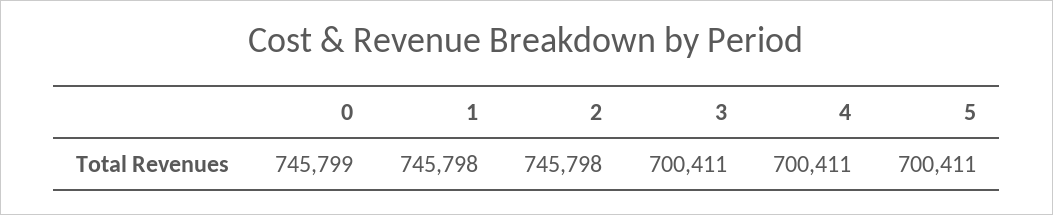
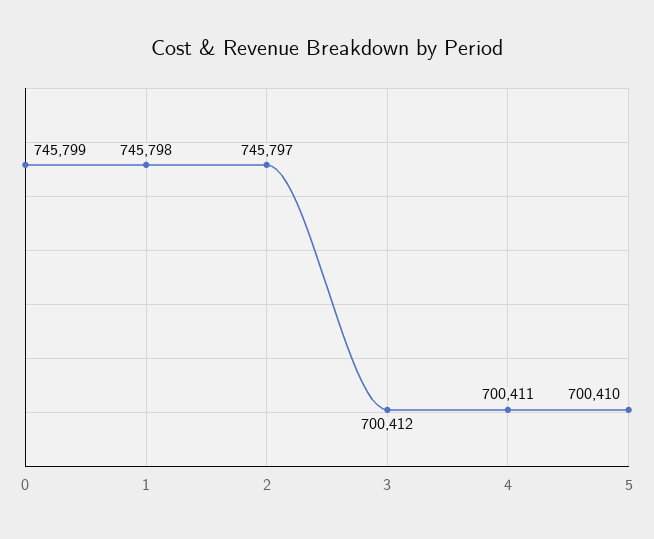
2: 745798 -> 745797
3: 700411 -> 700412
5: 700411 -> 700410

